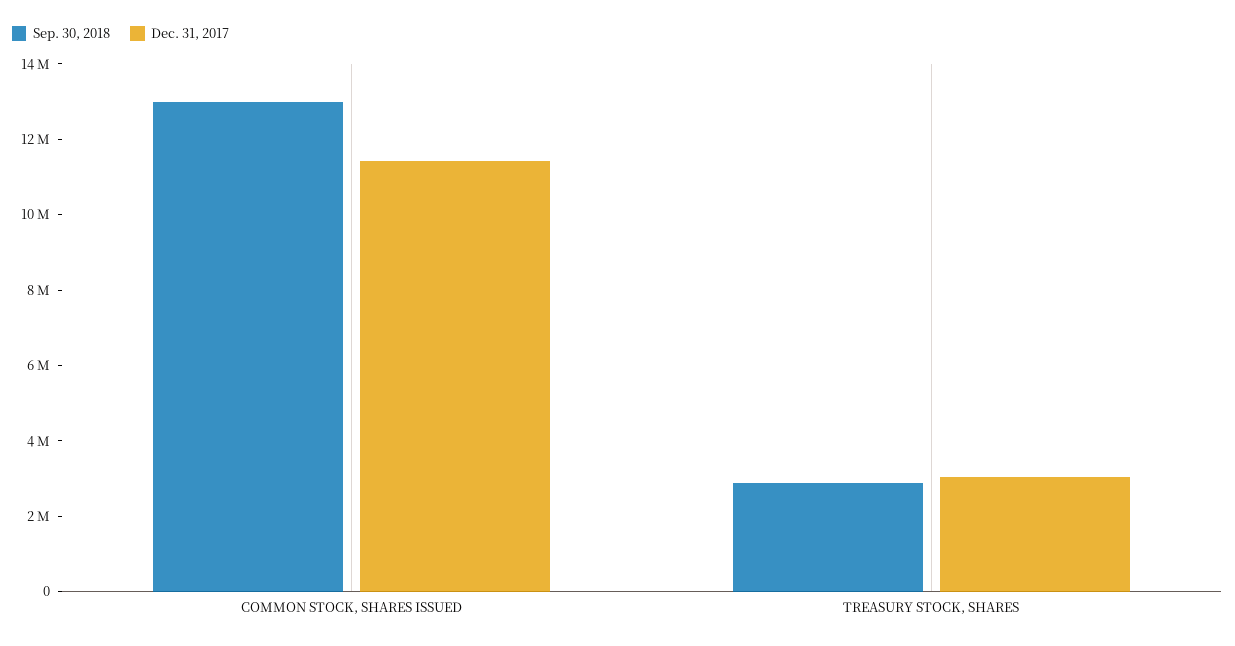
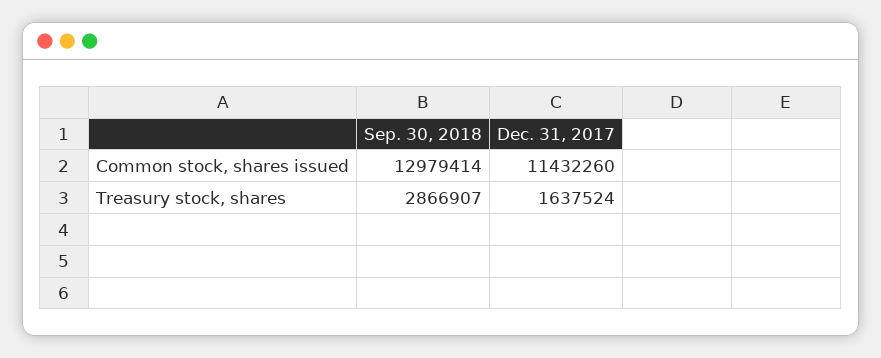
Dec. 31, 2017, TREASURY STOCK, SHARES: 3000000 -> 1637524

